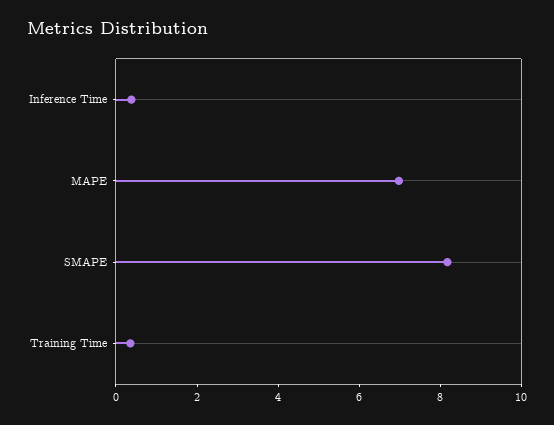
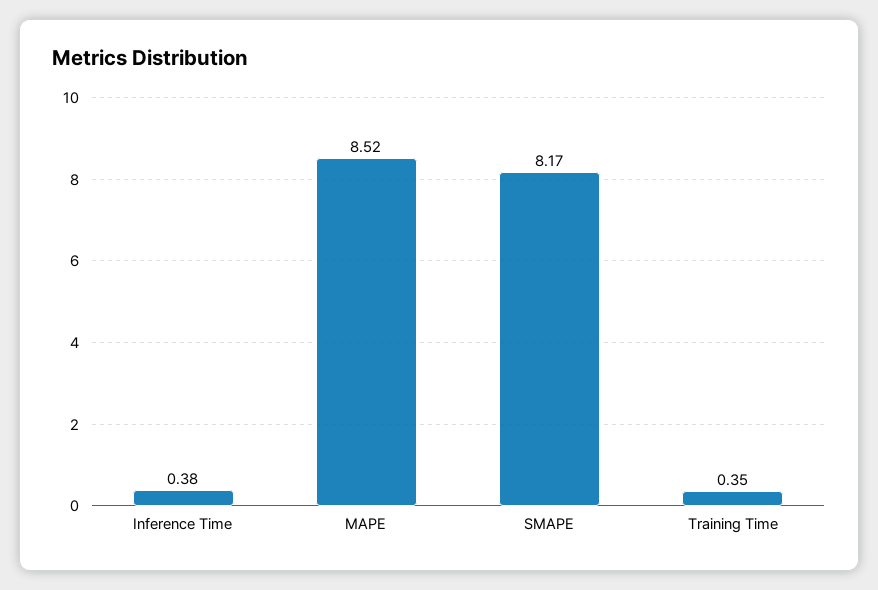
MAPE: 7 -> 8.52

